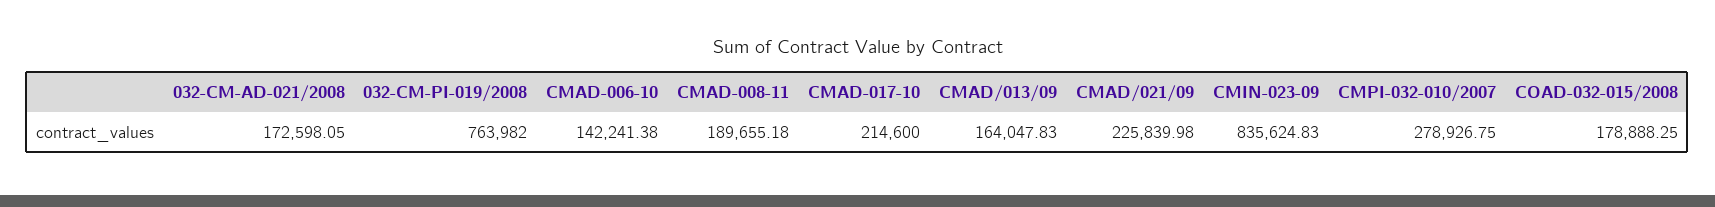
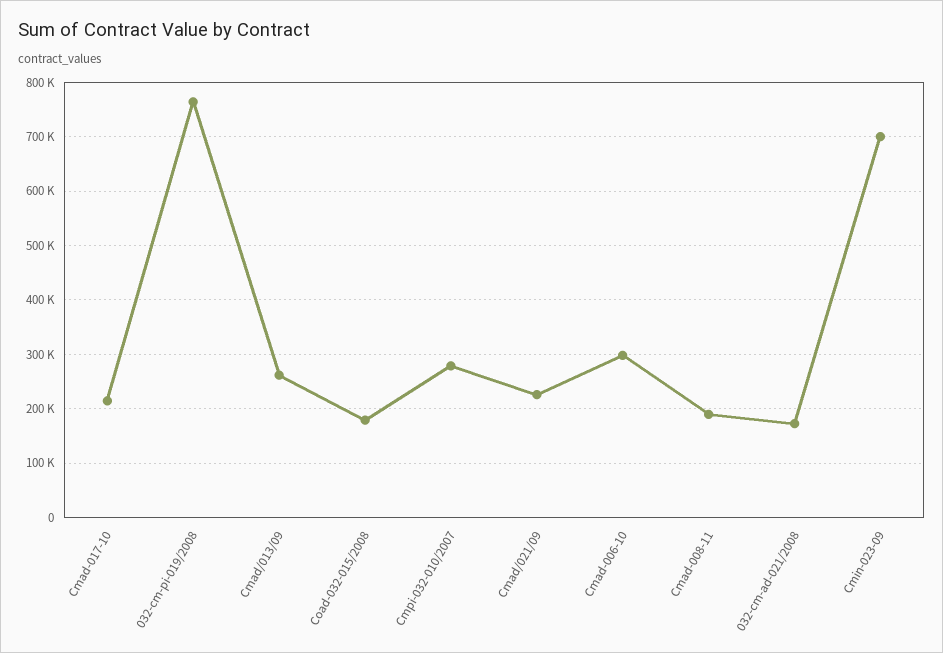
CMAD-006-10: 142241.38 -> 300000
CMAD/013/09: 164047.83 -> 260000
CMIN-023-09: 835624.83 -> 700000

